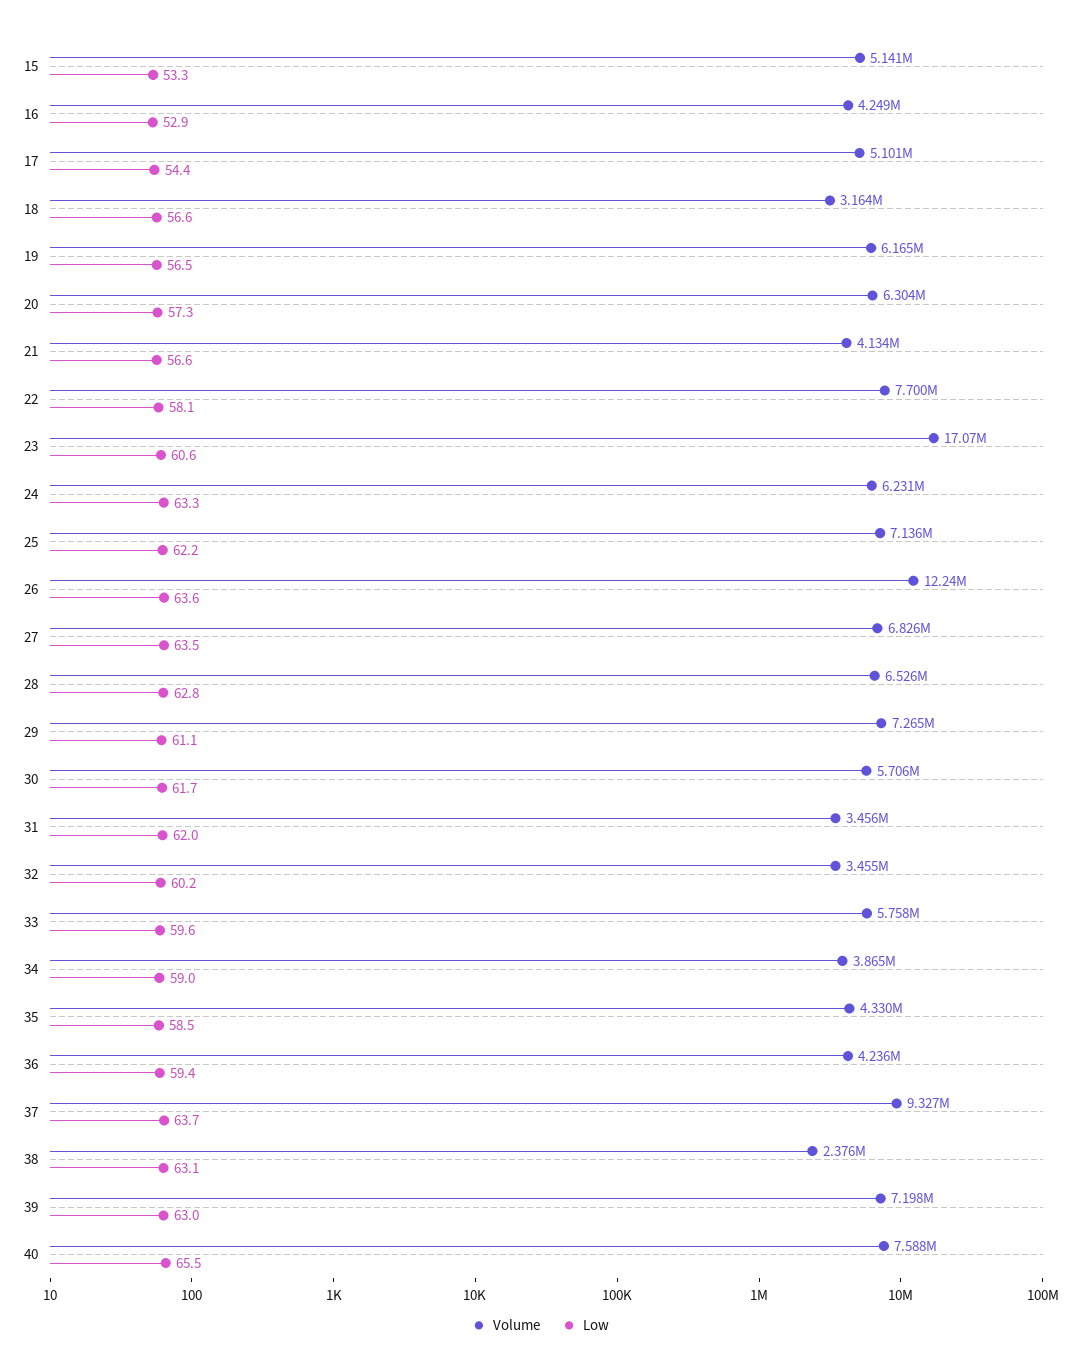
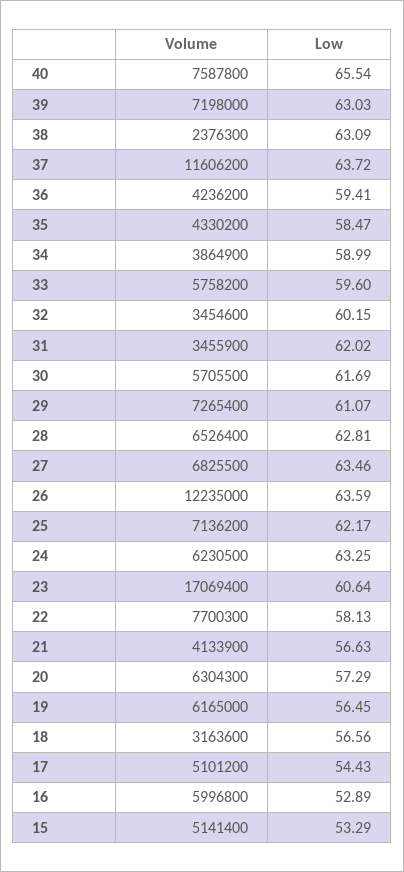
Volume, 16: 4249000 -> 5996800
Volume, 37: 9327000 -> 11606200

